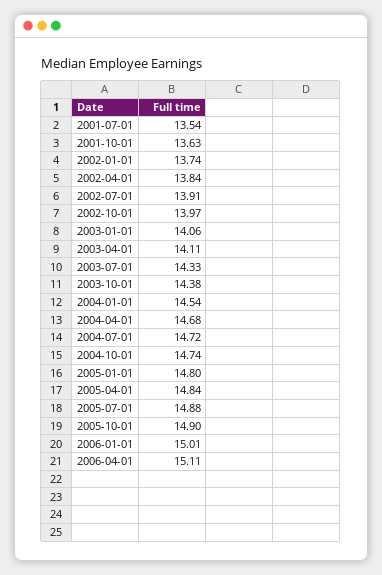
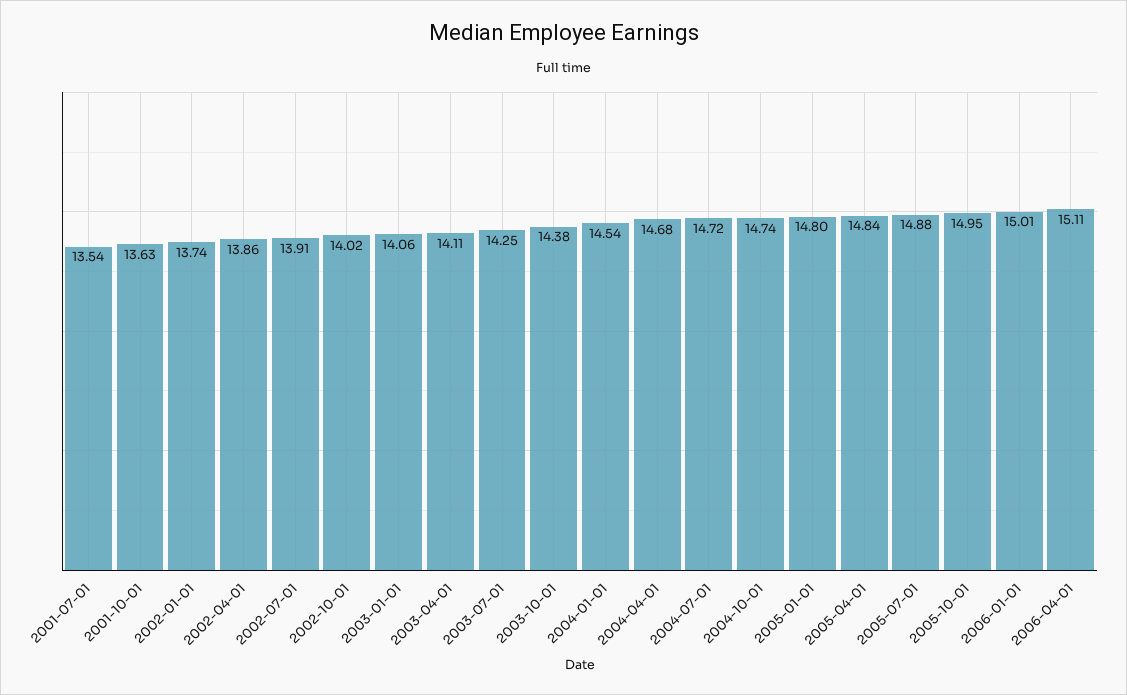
2002-04-01: 13.84 -> 13.86
2002-10-01: 13.97 -> 14.02
2003-07-01: 14.33 -> 14.25
2005-10-01: 14.9 -> 14.95

